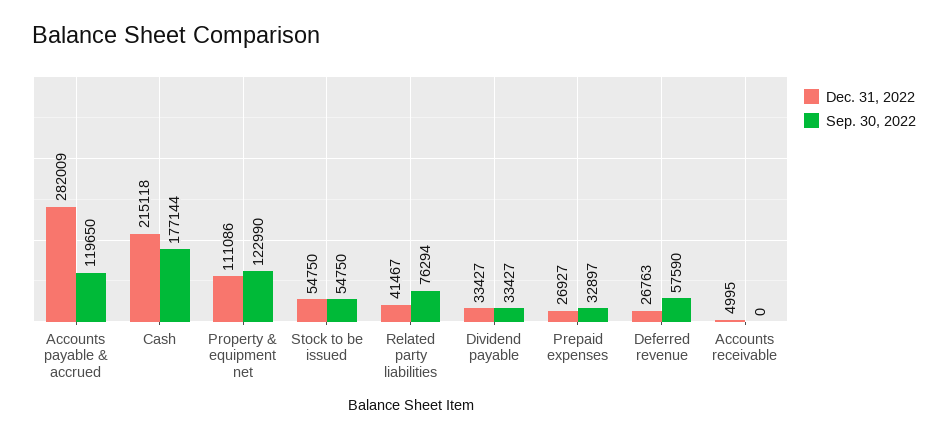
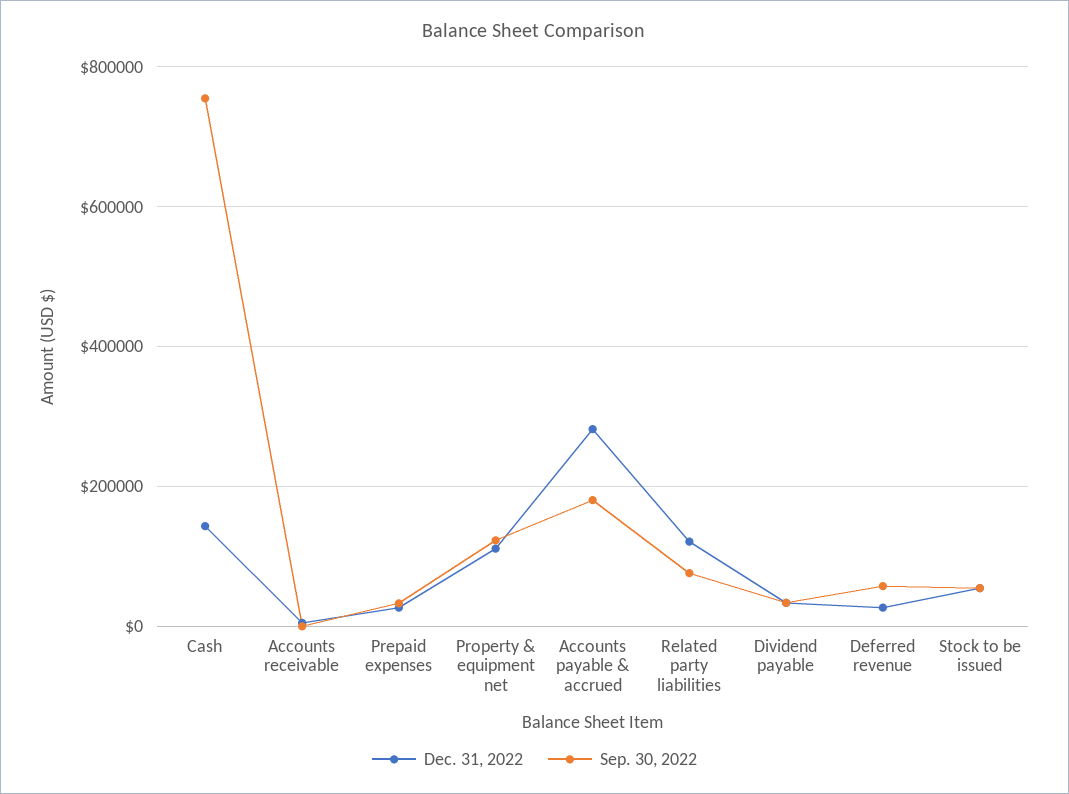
Sep. 30, 2022, Accounts payable & accrued: 119650 -> 180000
Dec. 31, 2022, Cash: 215118 -> 140000
Sep. 30, 2022, Cash: 177144 -> 760000
Dec. 31, 2022, Related party liabilities: 41467 -> 120000

